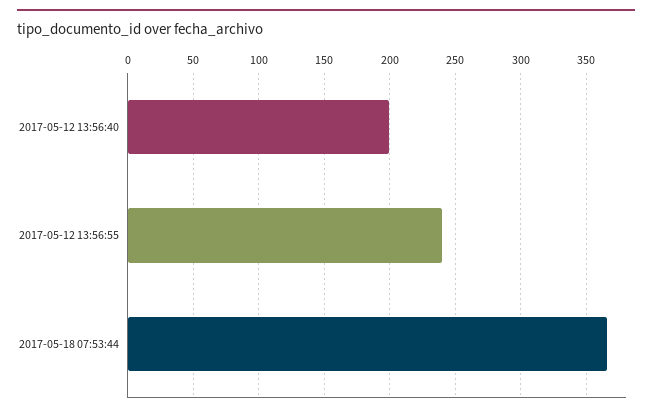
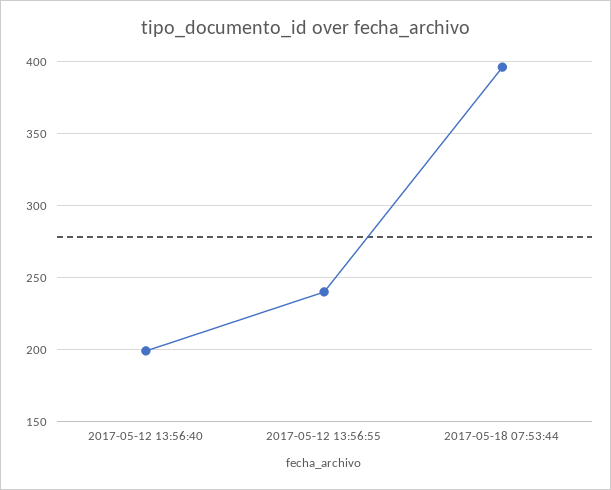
2017-05-18 07:53:44: 365 -> 395

